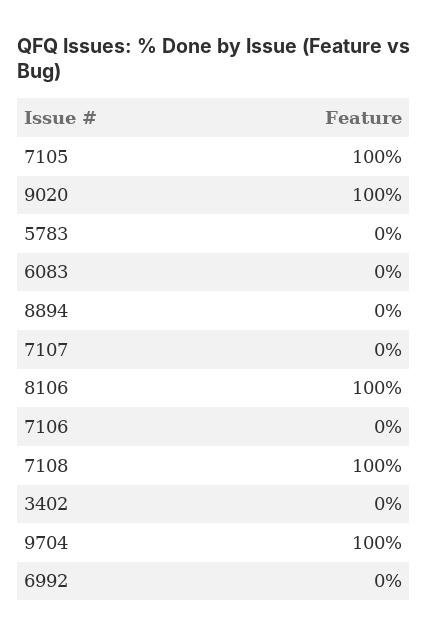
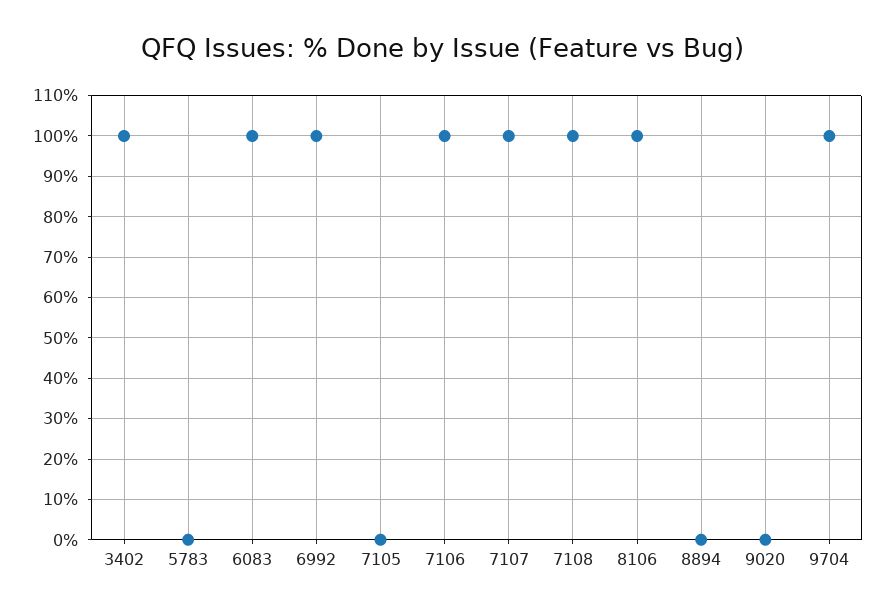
7105: 100 -> 0
9020: 100 -> 0
6083: 0 -> 100
7107: 0 -> 100
7106: 0 -> 100
3402: 0 -> 100
6992: 0 -> 100

